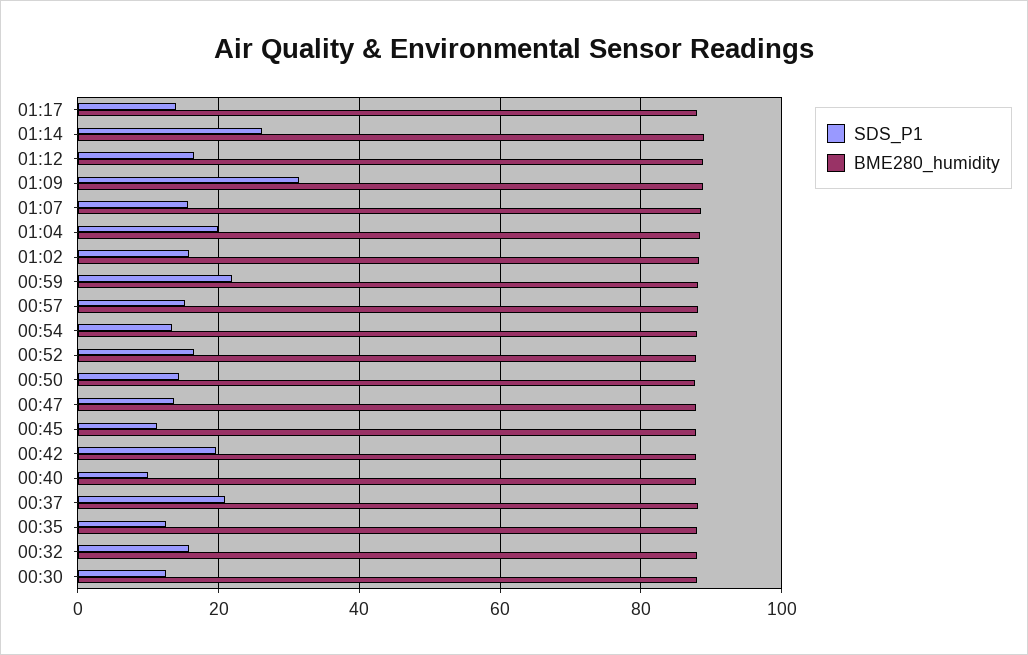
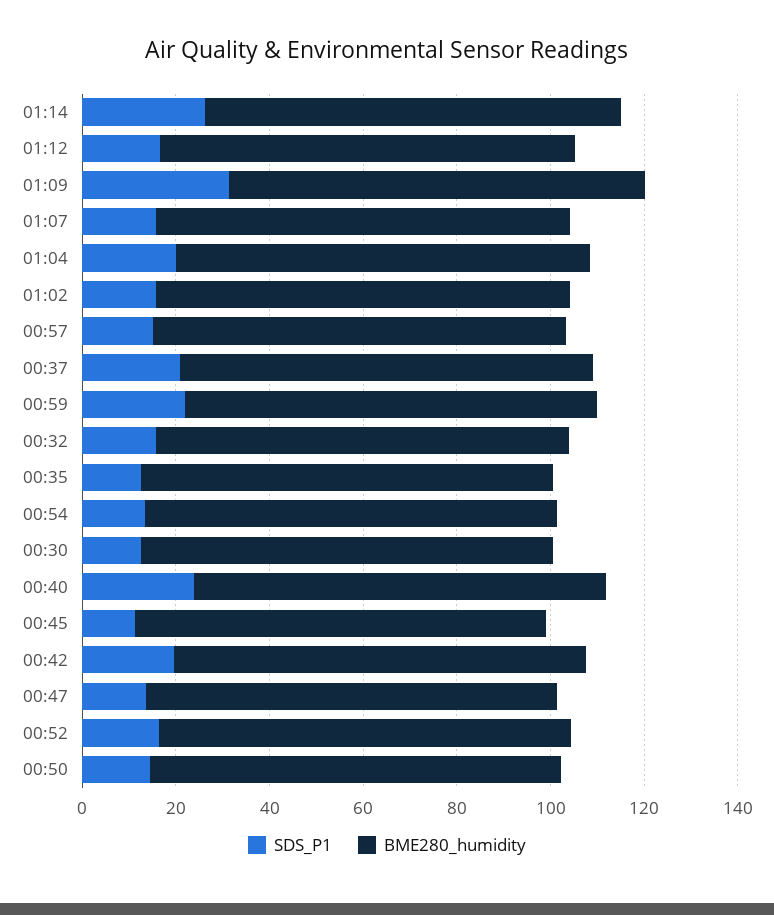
SDS_P1, 01:17: 14 -> none
BME280_humidity, 01:17: 88 -> none
SDS_P1, 00:40: 10 -> 25

